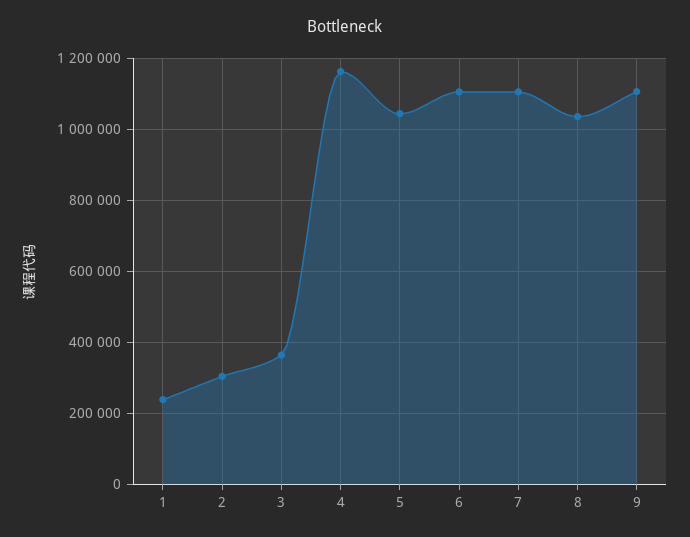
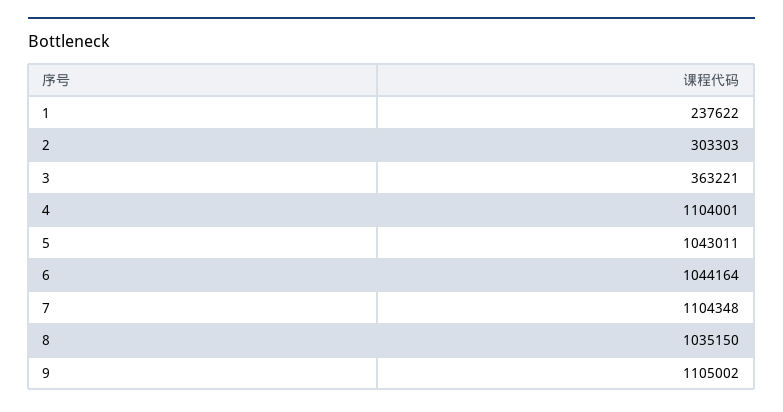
4: 1160000 -> 1104001
6: 1100000 -> 1044164

